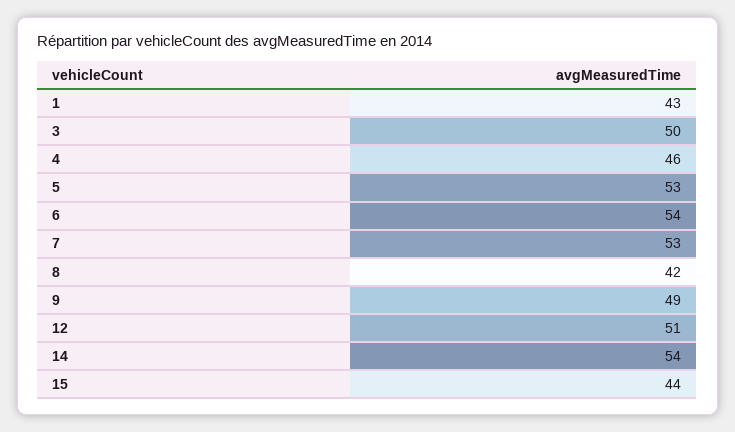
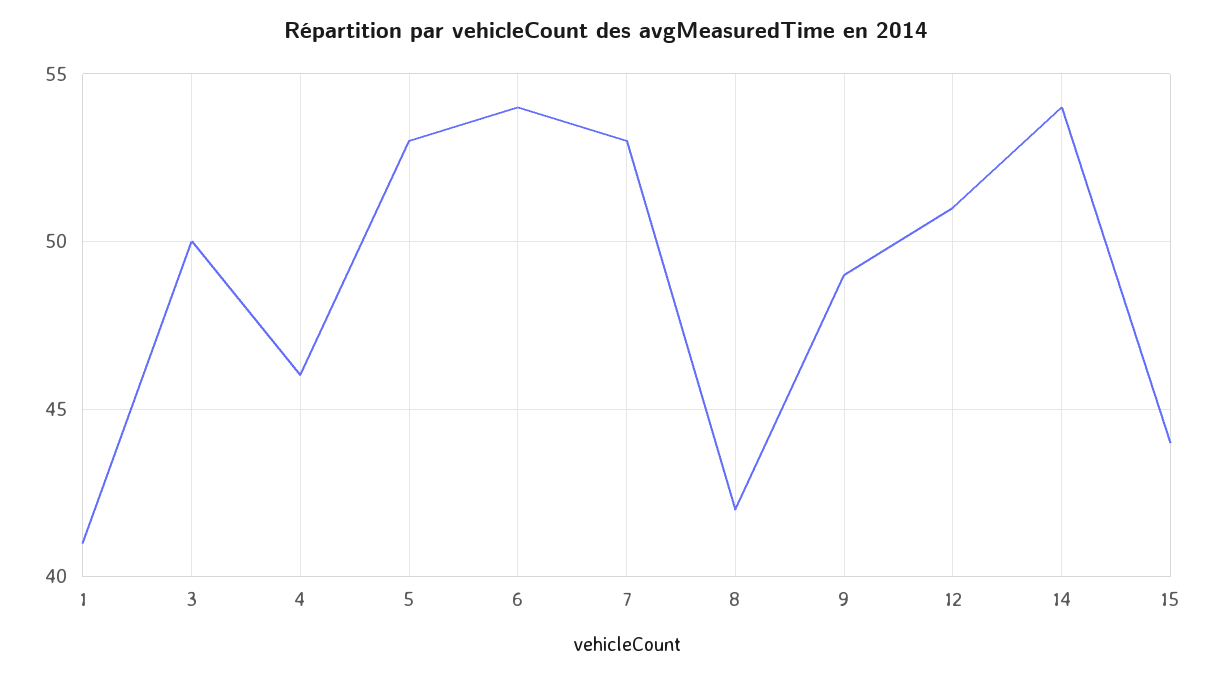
1: 43 -> 41

